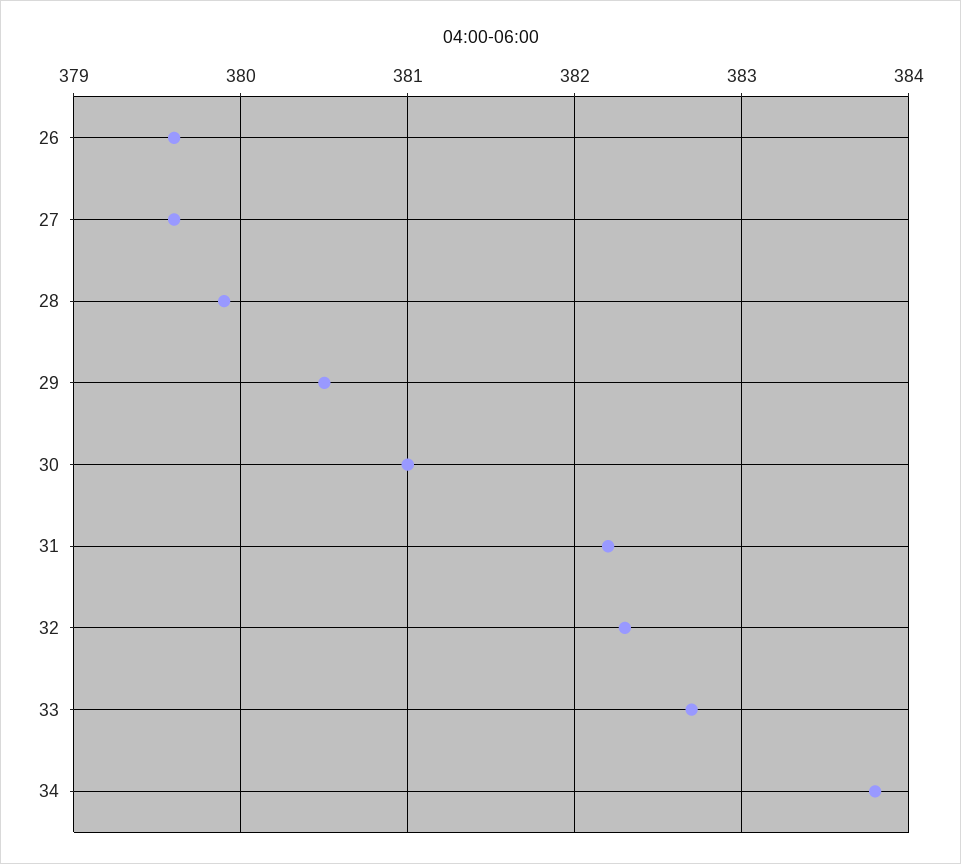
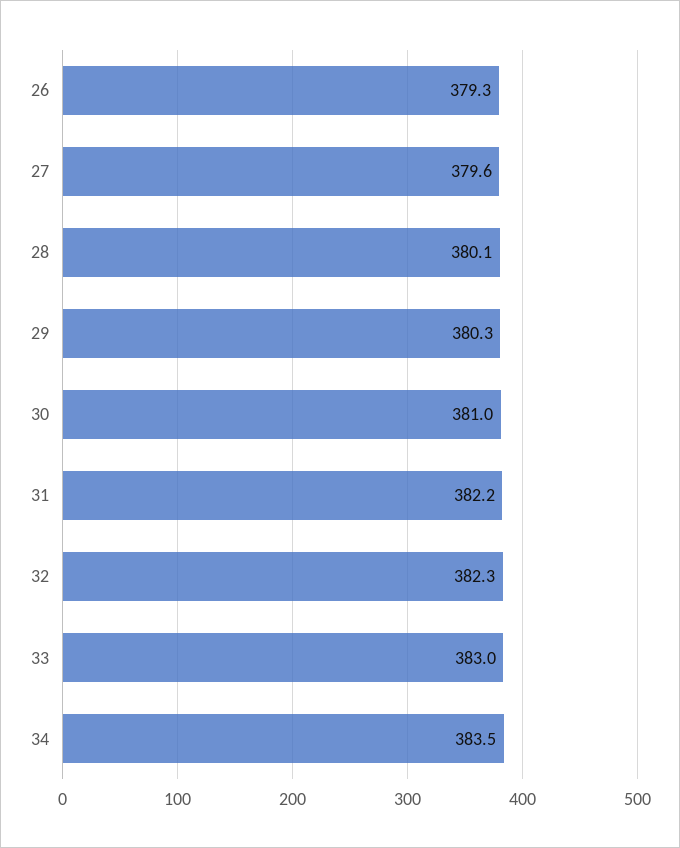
26: 379.6 -> 379.3
28: 379.9 -> 380.1
29: 380.5 -> 380.3
33: 382.7 -> 383
34: 383.8 -> 383.5

